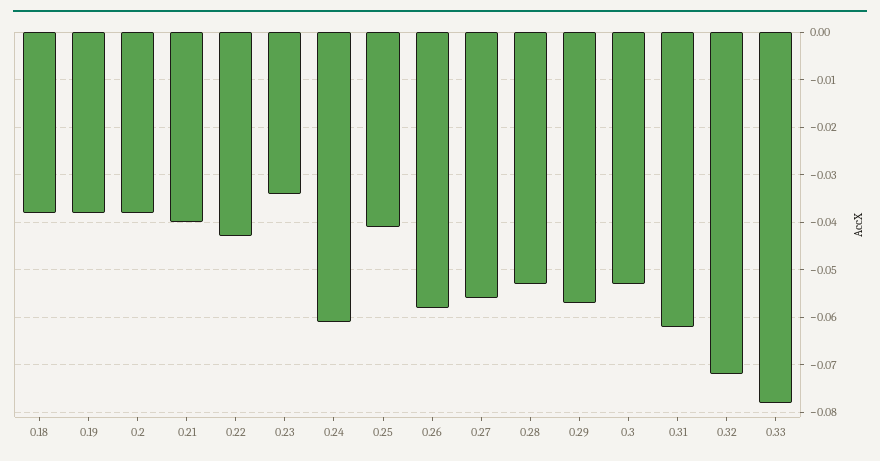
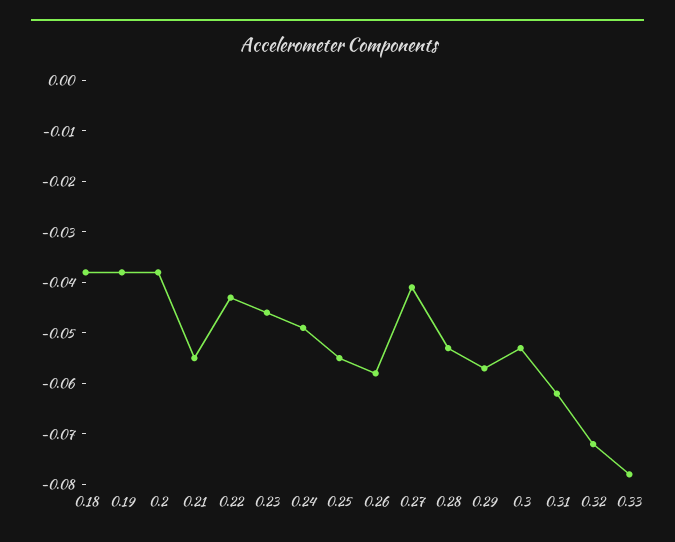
0.21: -0.04 -> -0.055
0.23: -0.035 -> -0.045
0.24: -0.06 -> -0.05
0.25: -0.04 -> -0.055
0.27: -0.055 -> -0.04

